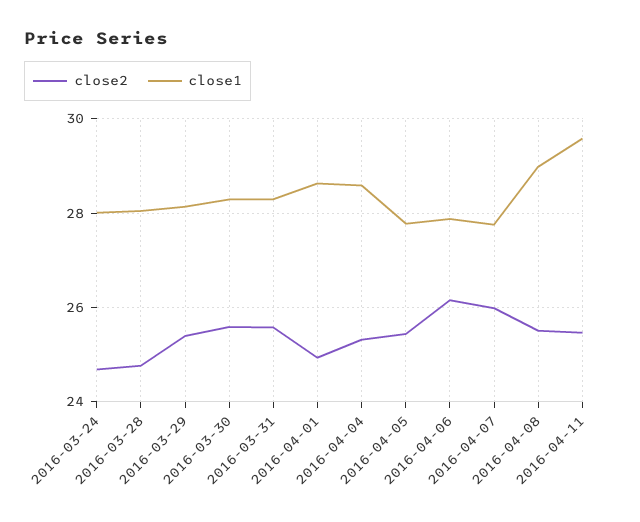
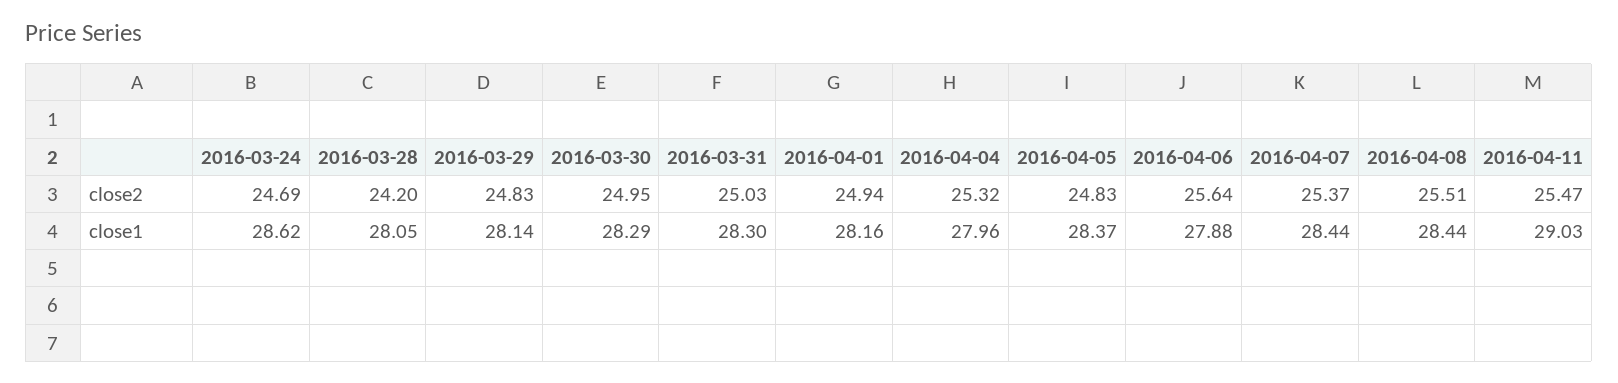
close1, 2016-03-24: 28 -> 28.62
close2, 2016-03-28: 24.8 -> 24.2
close2, 2016-03-29: 25.4 -> 24.83
close2, 2016-03-30: 25.6 -> 24.95
close2, 2016-03-31: 25.6 -> 25.03
close1, 2016-04-01: 28.6 -> 28.16
close1, 2016-04-04: 28.6 -> 27.96
close2, 2016-04-05: 25.4 -> 24.83
close1, 2016-04-05: 27.8 -> 28.37
close2, 2016-04-06: 26.2 -> 25.64
close2, 2016-04-07: 26 -> 25.37
close1, 2016-04-07: 27.8 -> 28.44
close1, 2016-04-08: 29 -> 28.44
close1, 2016-04-11: 29.6 -> 29.03

